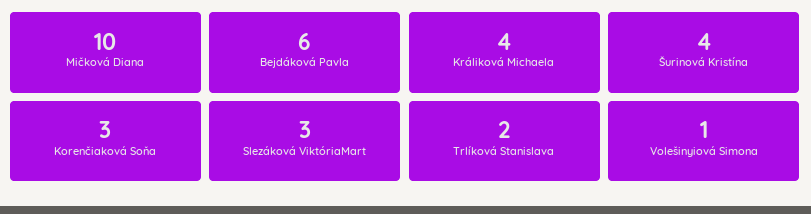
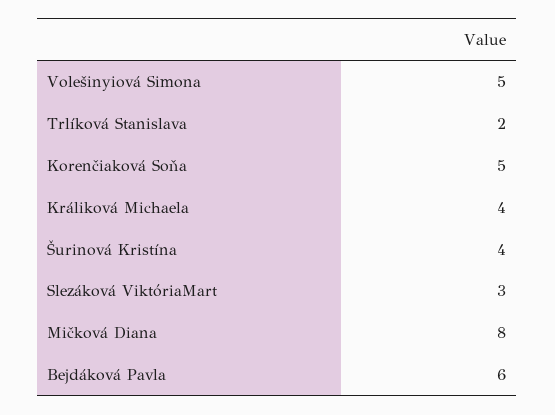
Mičková Diana: 10 -> 8
Korenčiaková Soňa: 3 -> 5
Volešinyiová Simona: 1 -> 5

